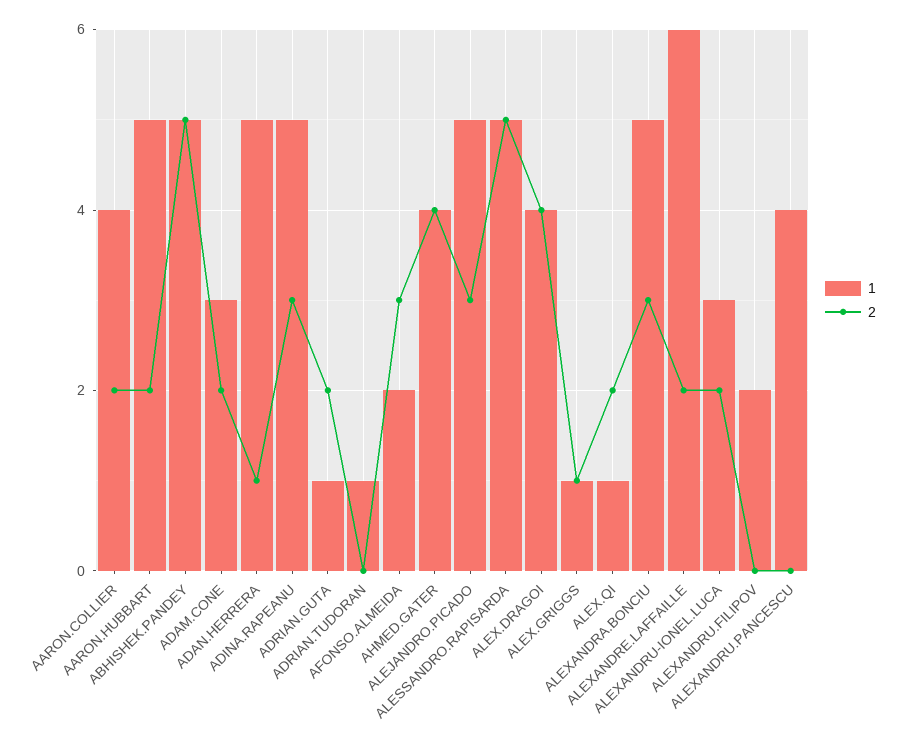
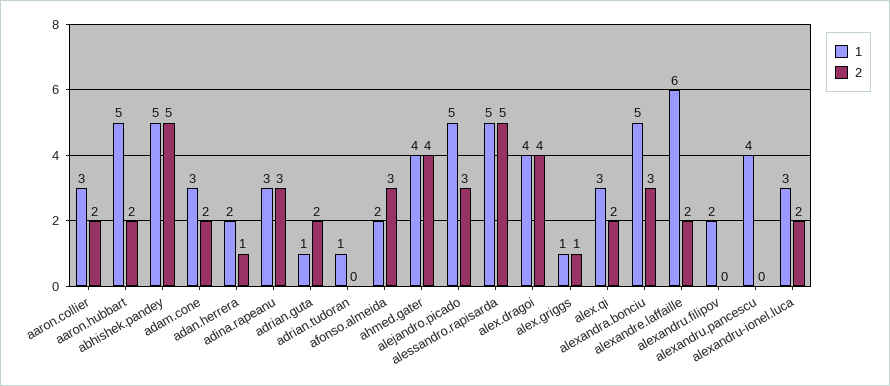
1, AARON.COLLIER: 4 -> 3
1, ADAN.HERRERA: 5 -> 2
1, ADINA.RAPEANU: 5 -> 3
1, ALEX.QI: 1 -> 3

